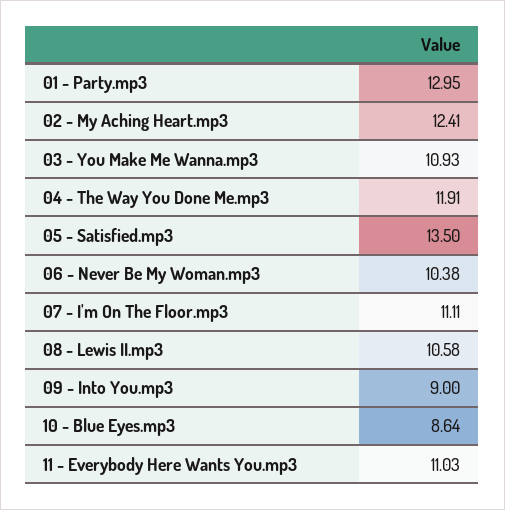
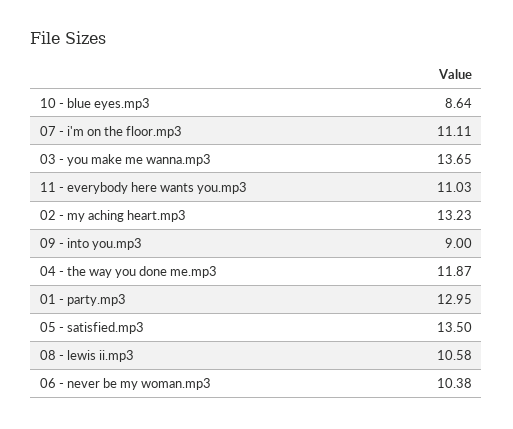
02 - My Aching Heart.mp3: 12.41 -> 13.23
03 - You Make Me Wanna.mp3: 10.93 -> 13.65
04 - The Way You Done Me.mp3: 11.91 -> 11.87

